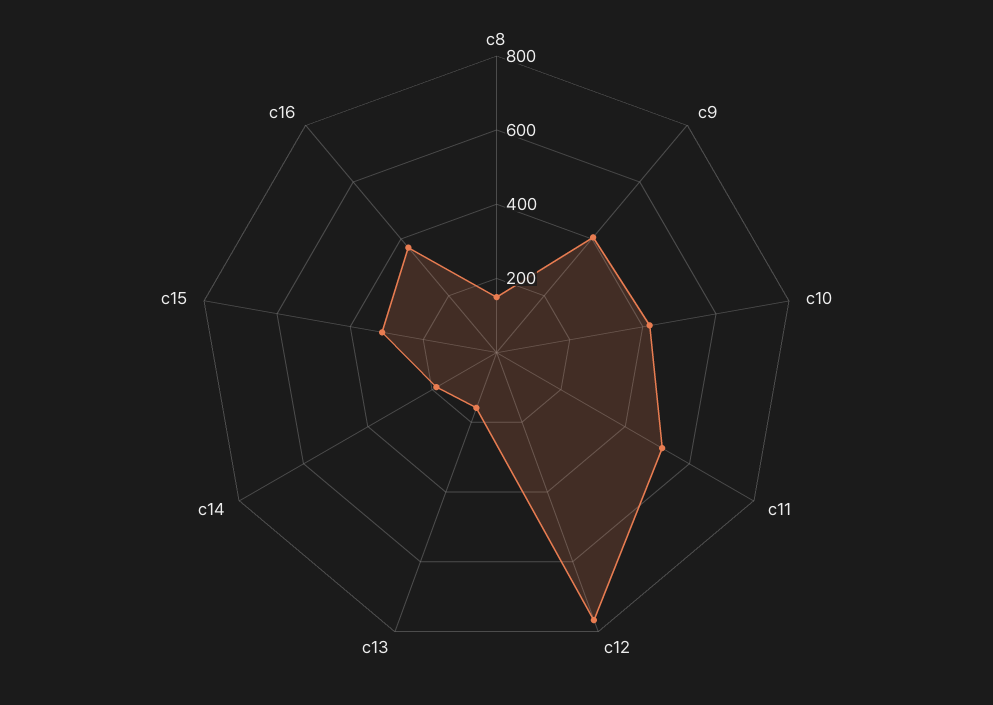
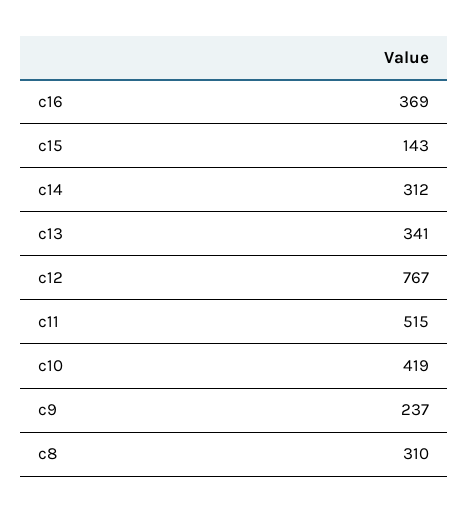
c8: 150 -> 310
c9: 400 -> 237
c13: 150 -> 341
c14: 200 -> 312
c15: 300 -> 143

